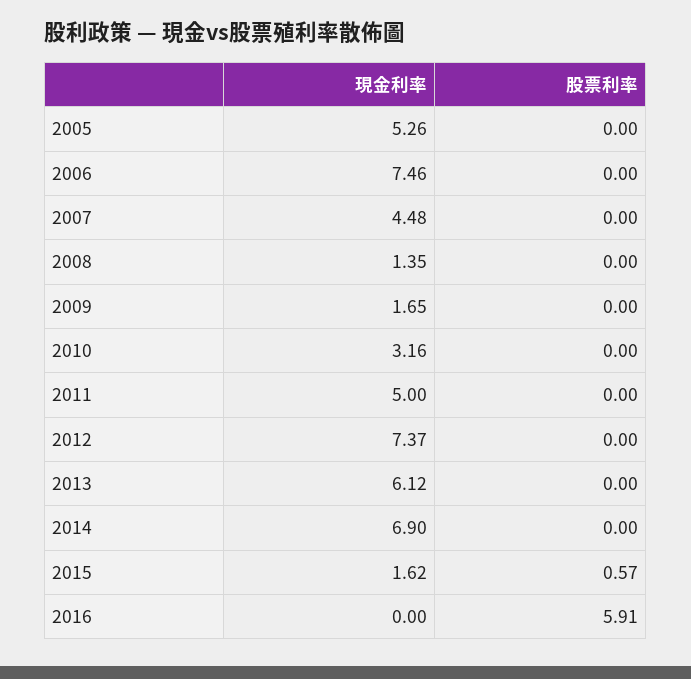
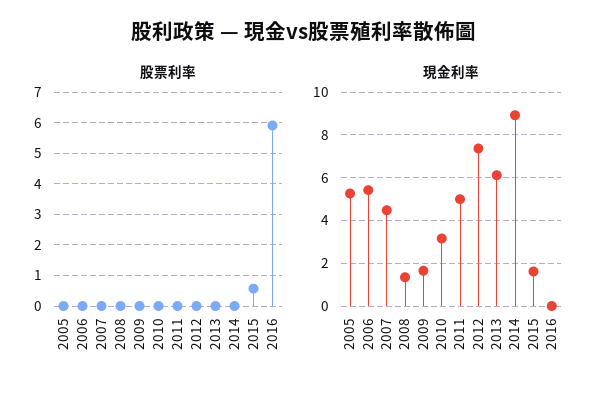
現金利率, 2006: 7.46 -> 5.5
現金利率, 2014: 6.9 -> 9

